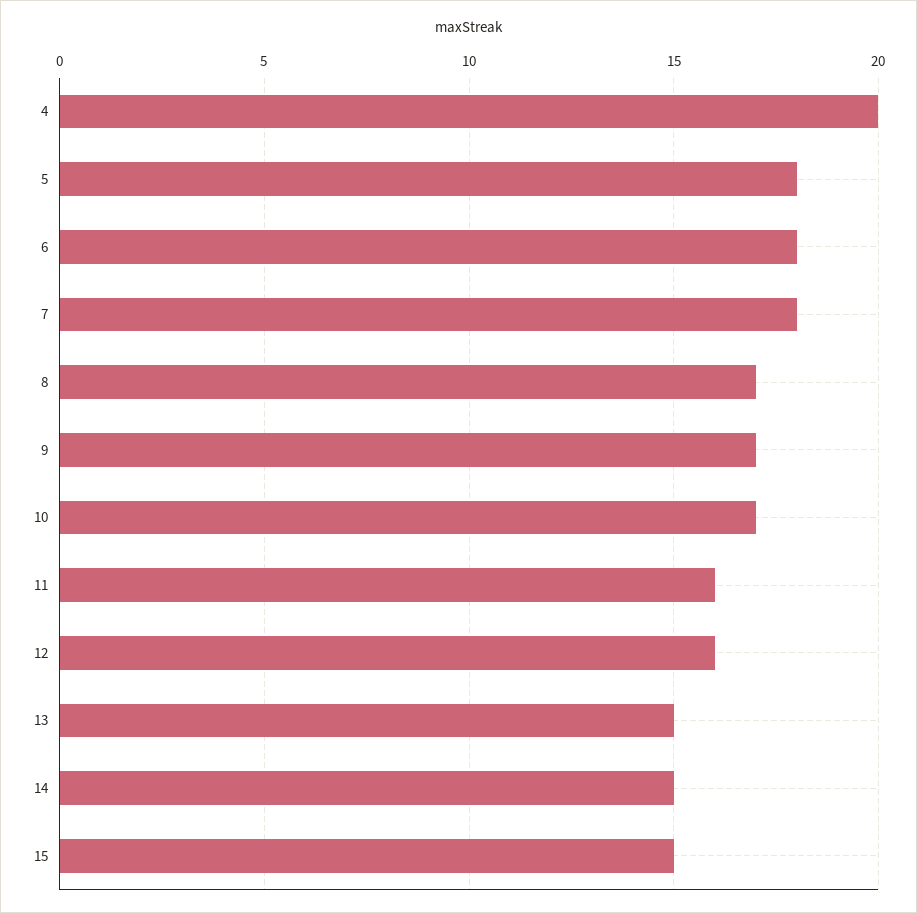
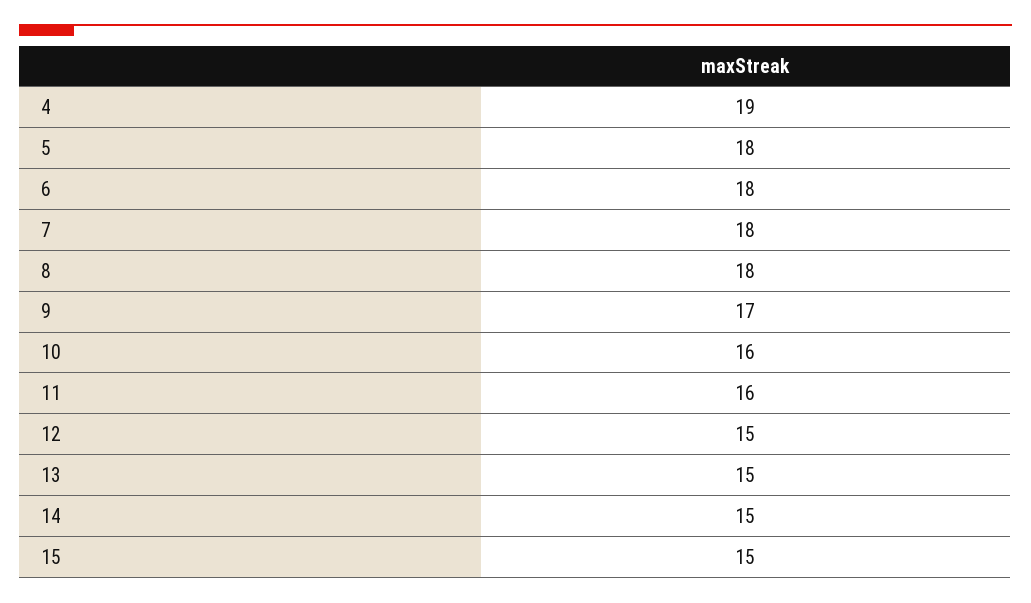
4: 20 -> 19
8: 17 -> 18
10: 17 -> 16
12: 16 -> 15

